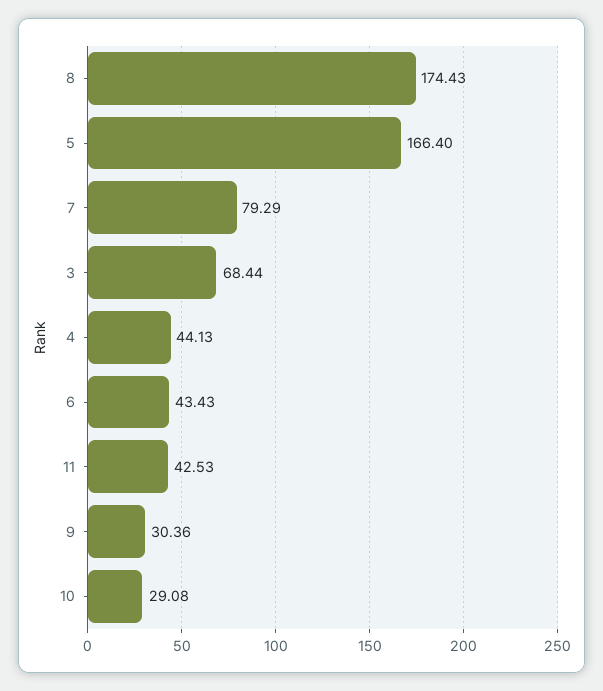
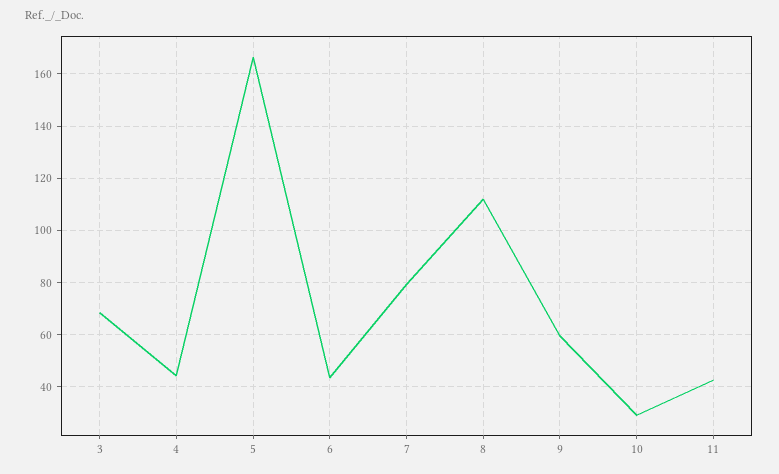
8: 174.43 -> 112.5
9: 30.36 -> 60

